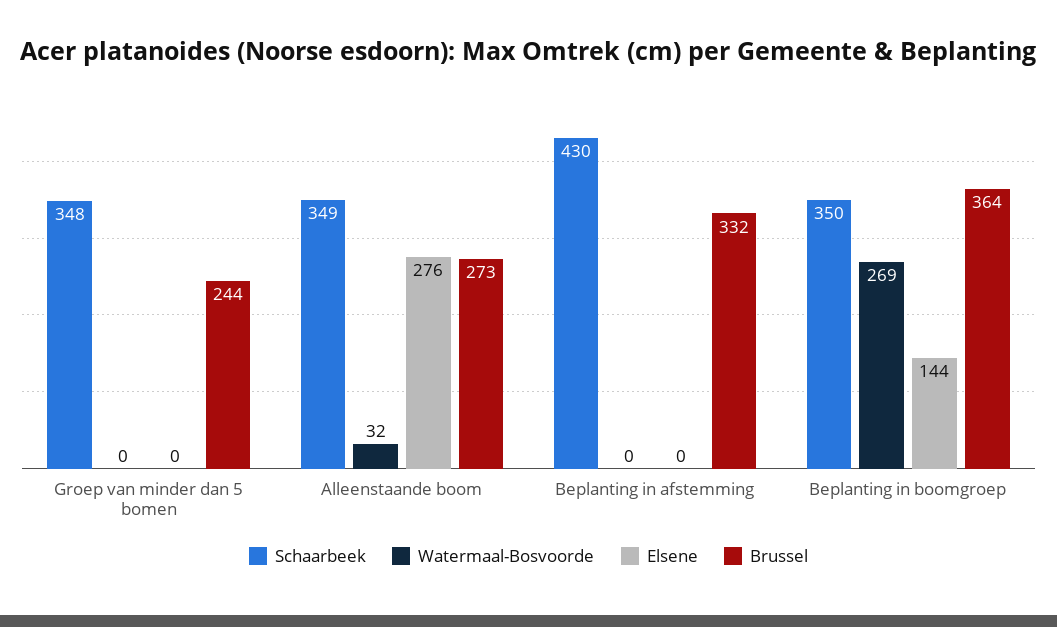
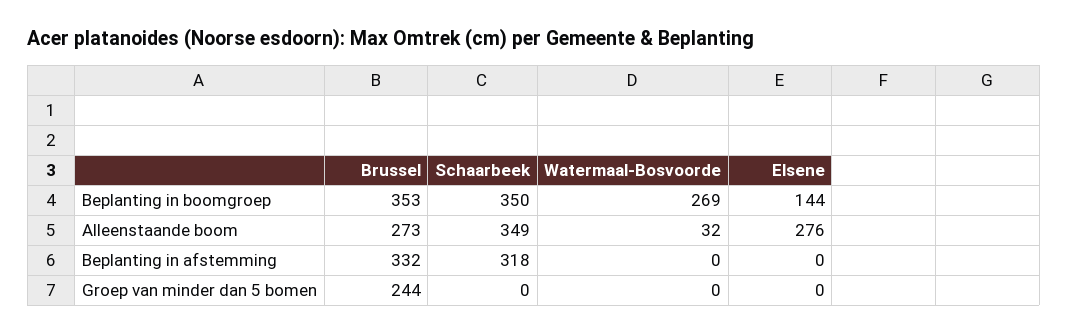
Schaarbeek, Groep van minder dan 5 bomen: 348 -> 0
Schaarbeek, Beplanting in afstemming: 430 -> 318
Brussel, Beplanting in boomgroep: 364 -> 353

